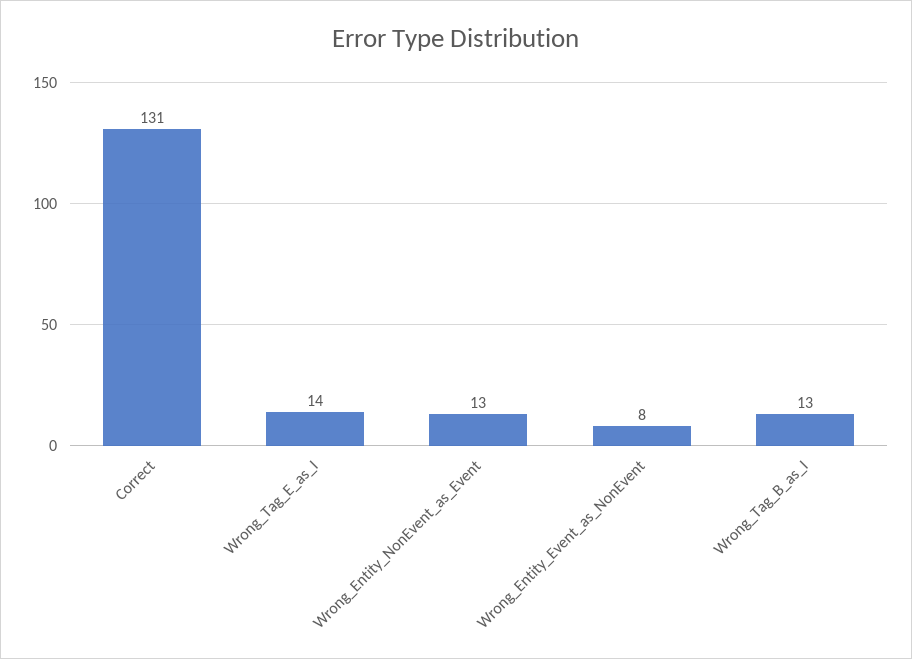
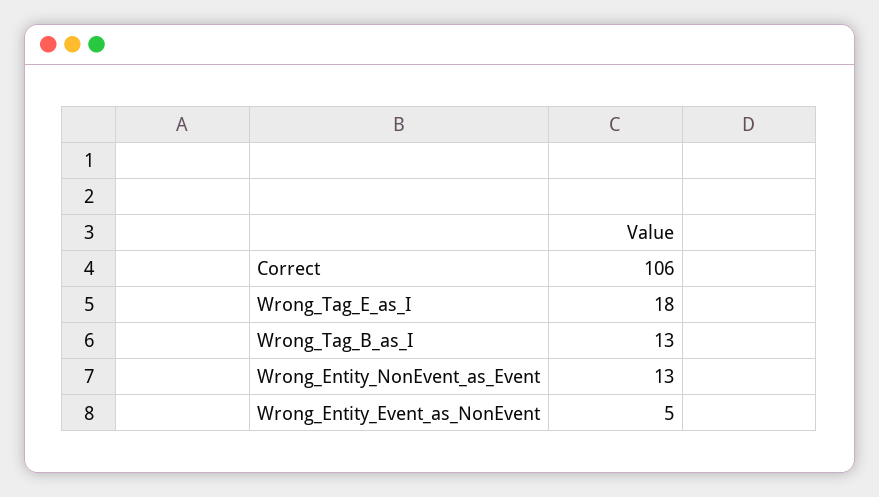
Correct: 131 -> 106
Wrong_Tag_E_as_I: 14 -> 18
Wrong_Entity_Event_as_NonEvent: 8 -> 5

